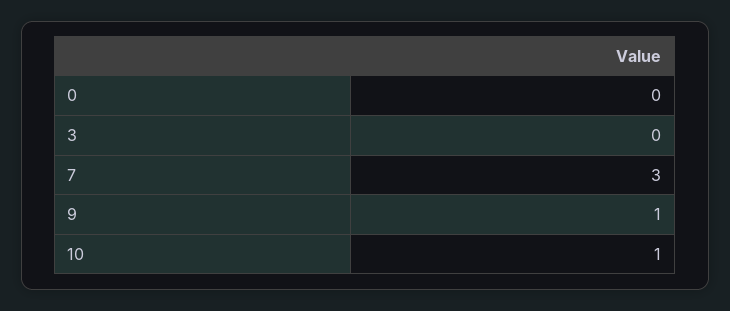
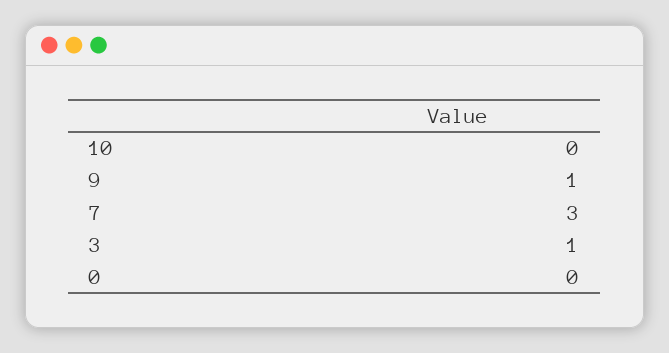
3: 0 -> 1
10: 1 -> 0

